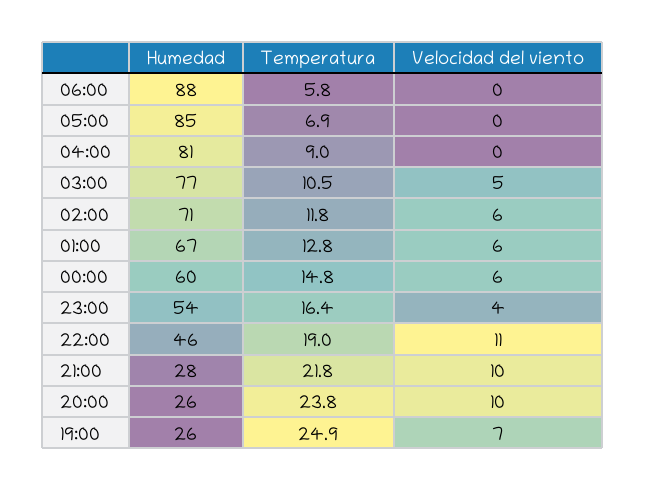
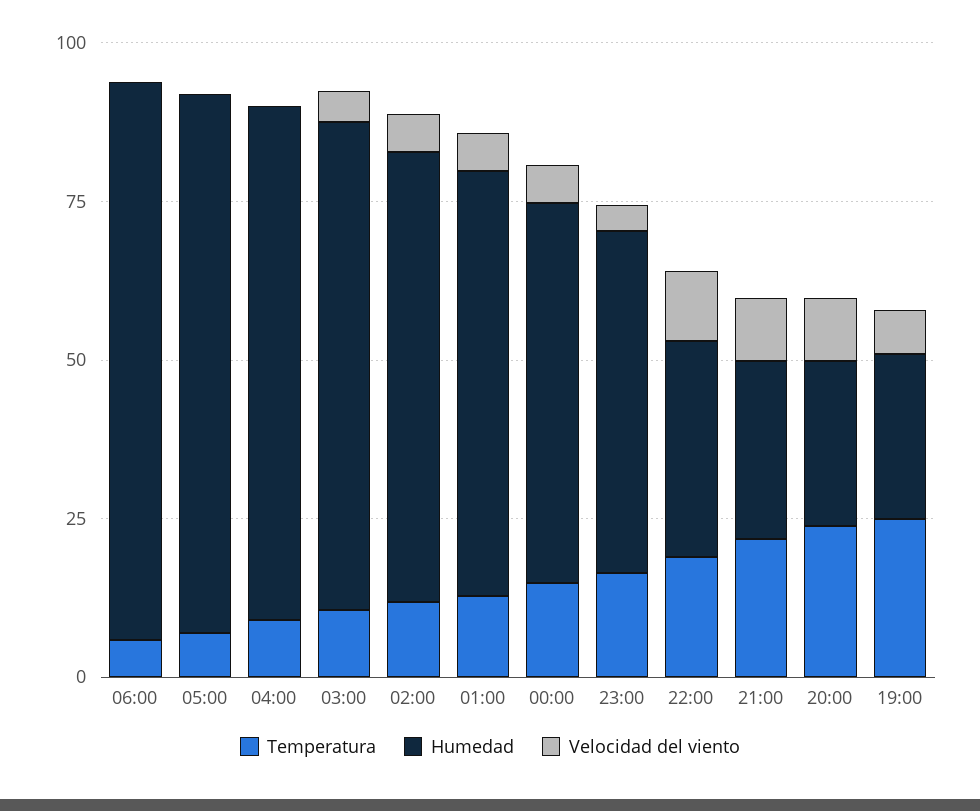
Humedad, 22:00: 46 -> 35

